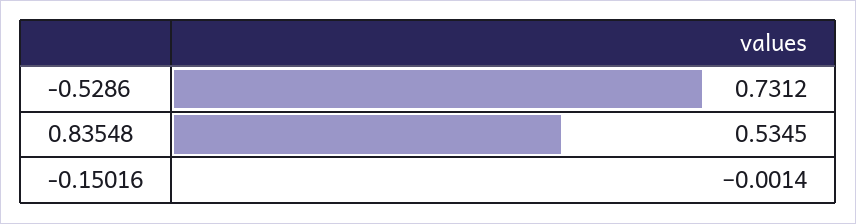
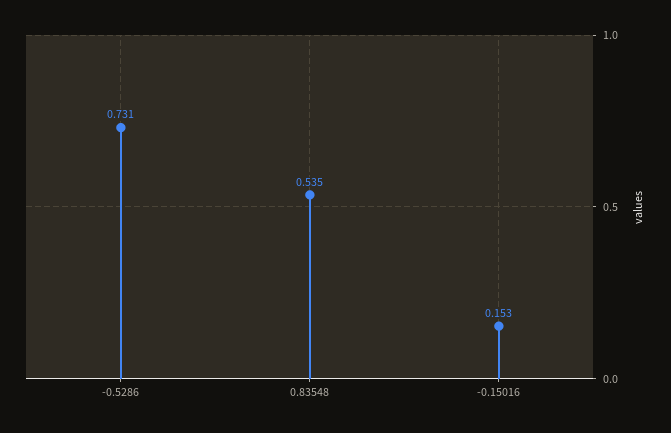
-0.15016: -0.0014 -> 0.153

